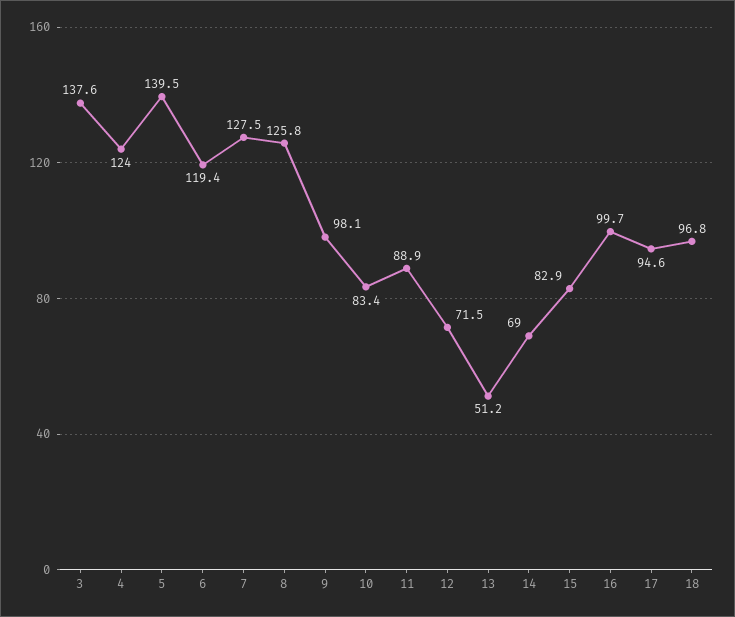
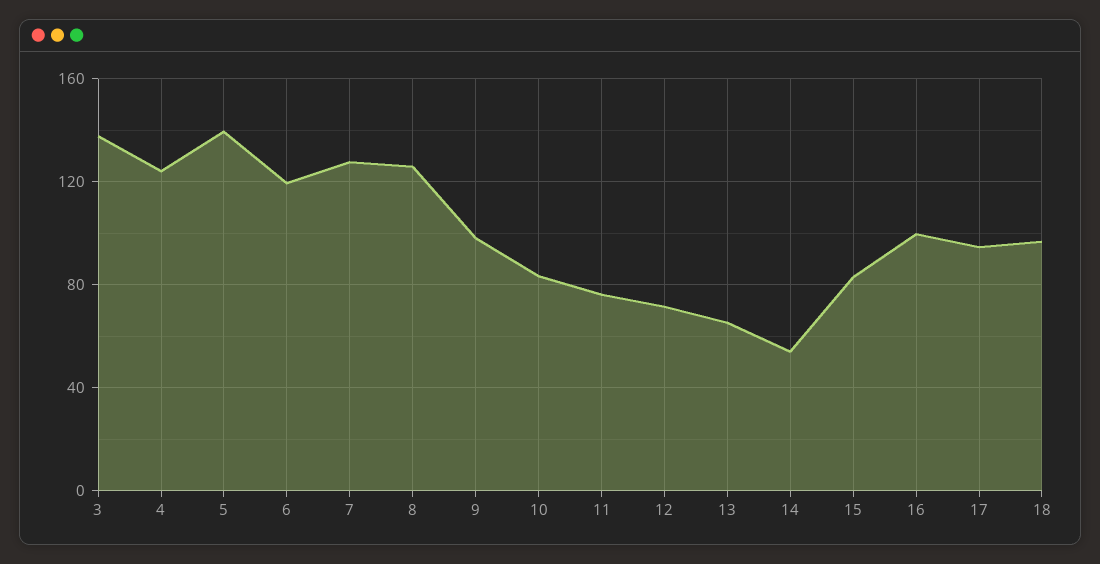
11: 88.9 -> 75
13: 51.2 -> 65
14: 69 -> 55

